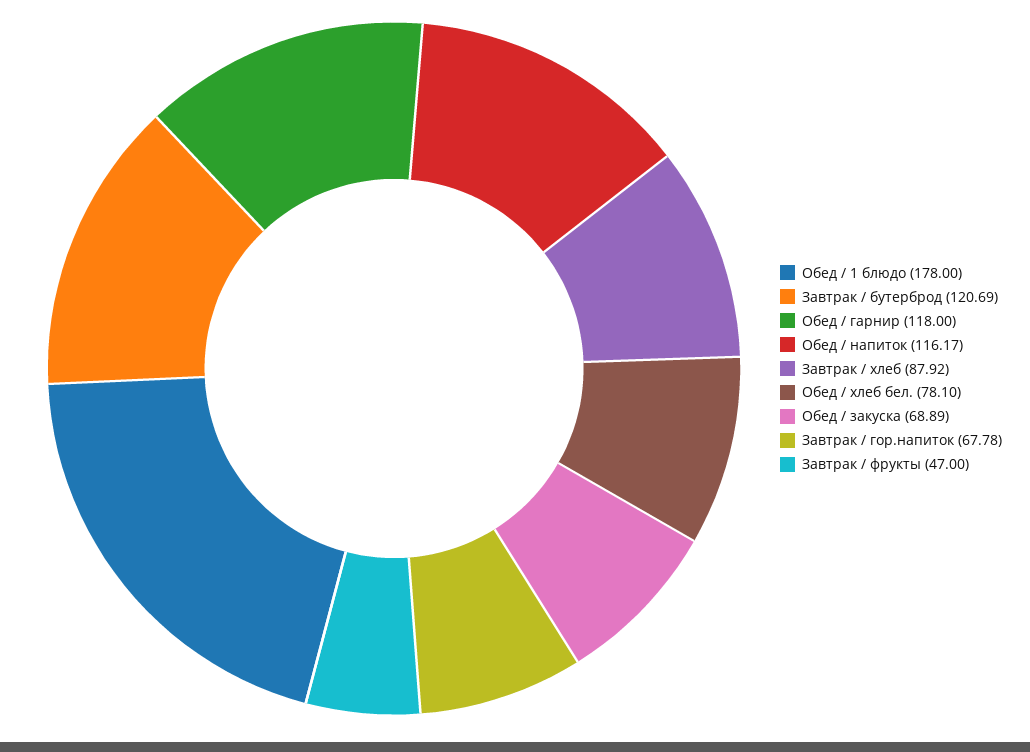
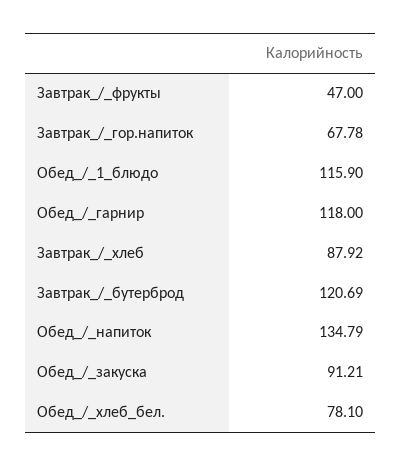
Обед / 1 блюдо: 178 -> 115.9
Обед / напиток: 116.17 -> 134.79
Обед / закуска: 68.89 -> 91.21

